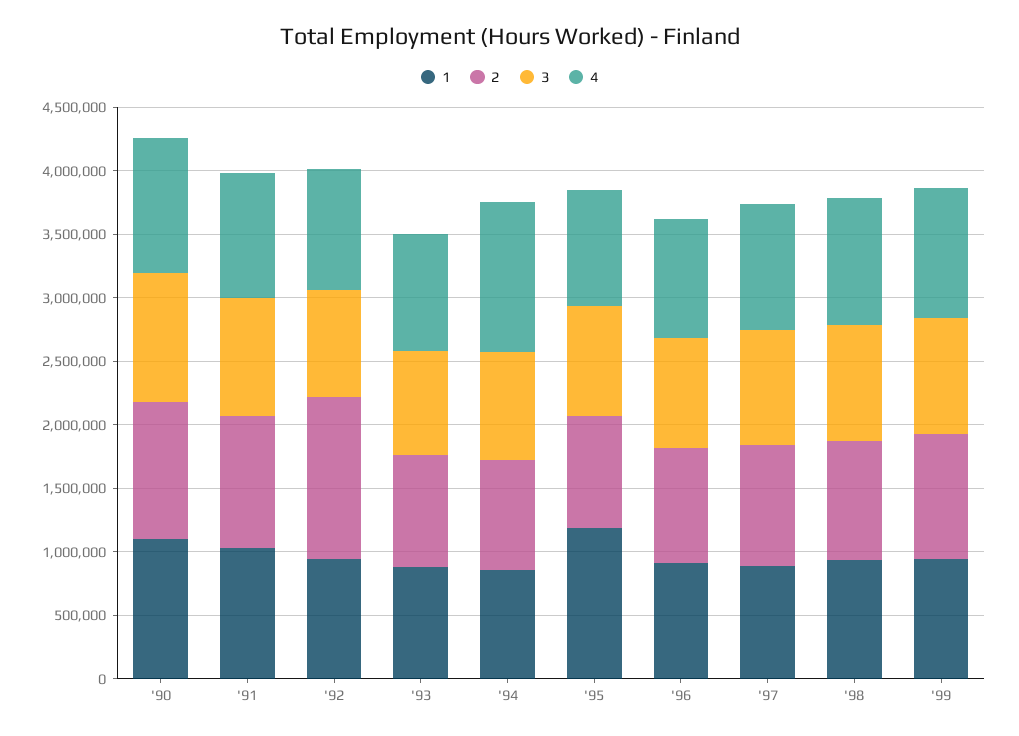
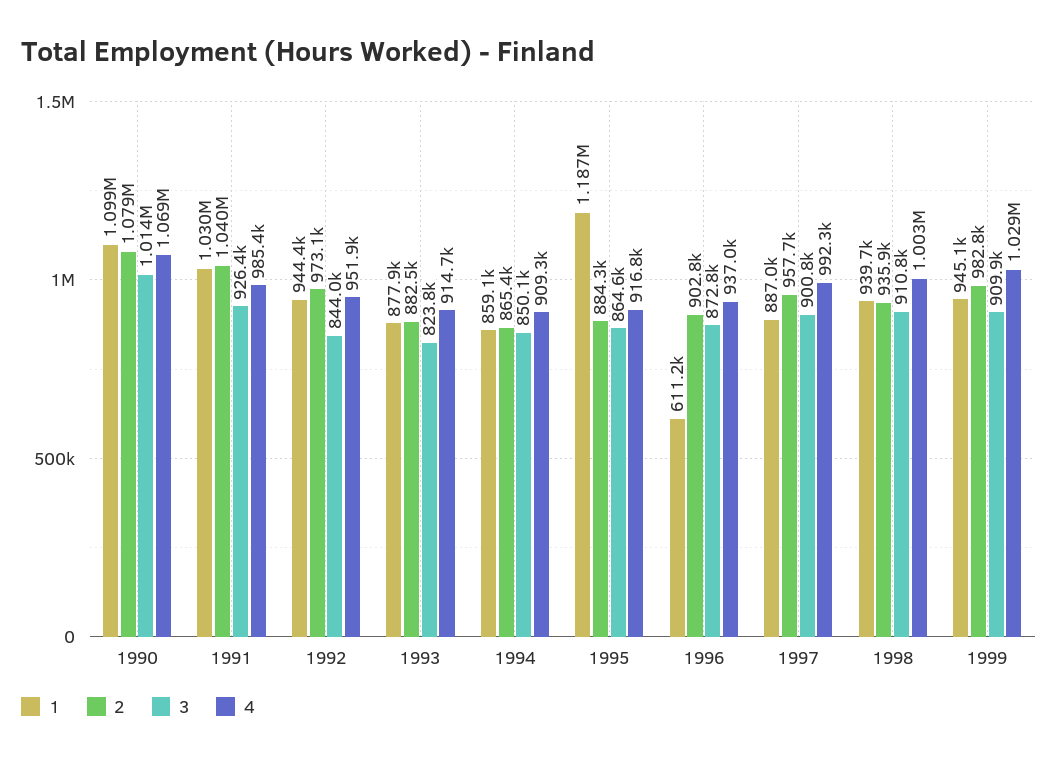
2, '92: 1300000 -> 973100
4, '94: 1200000 -> 909300
1, '96: 900000 -> 611200

